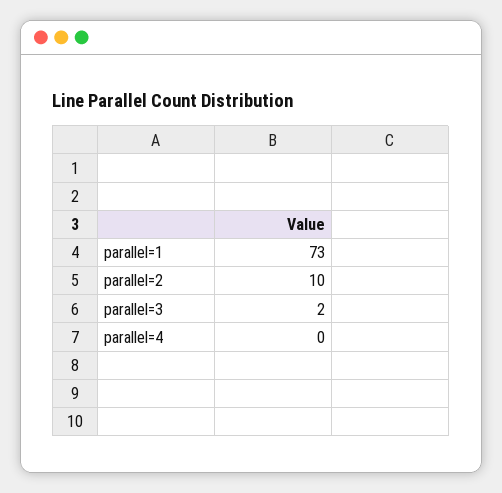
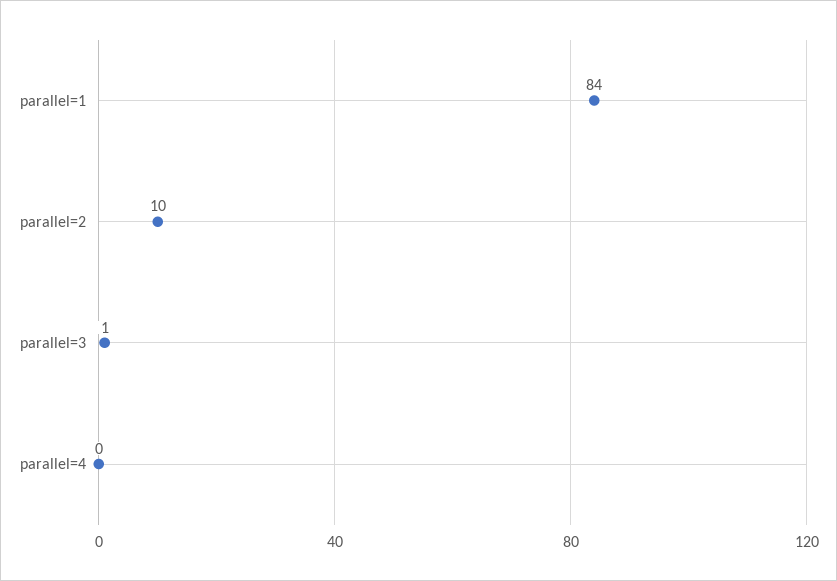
parallel=1: 73 -> 84
parallel=3: 2 -> 1

